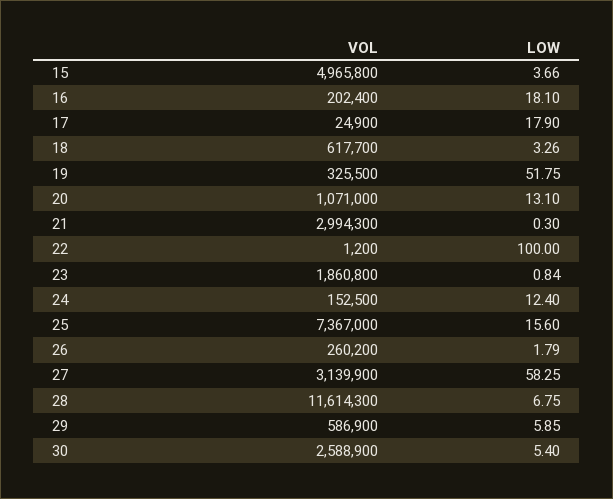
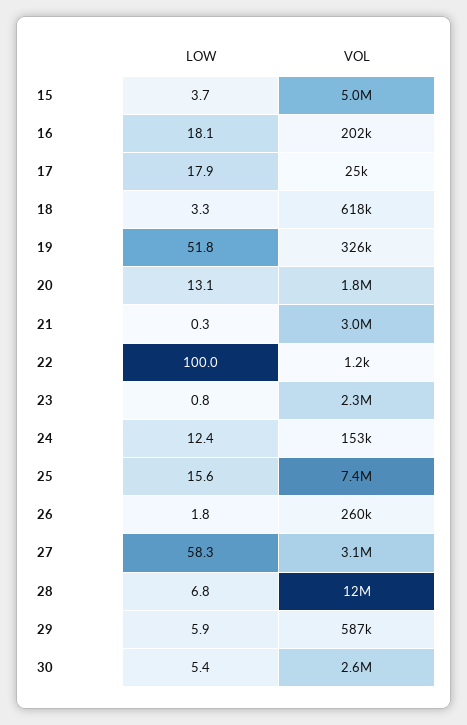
VOL, 20: 1071000 -> 1800000
VOL, 23: 1860800 -> 2300000

